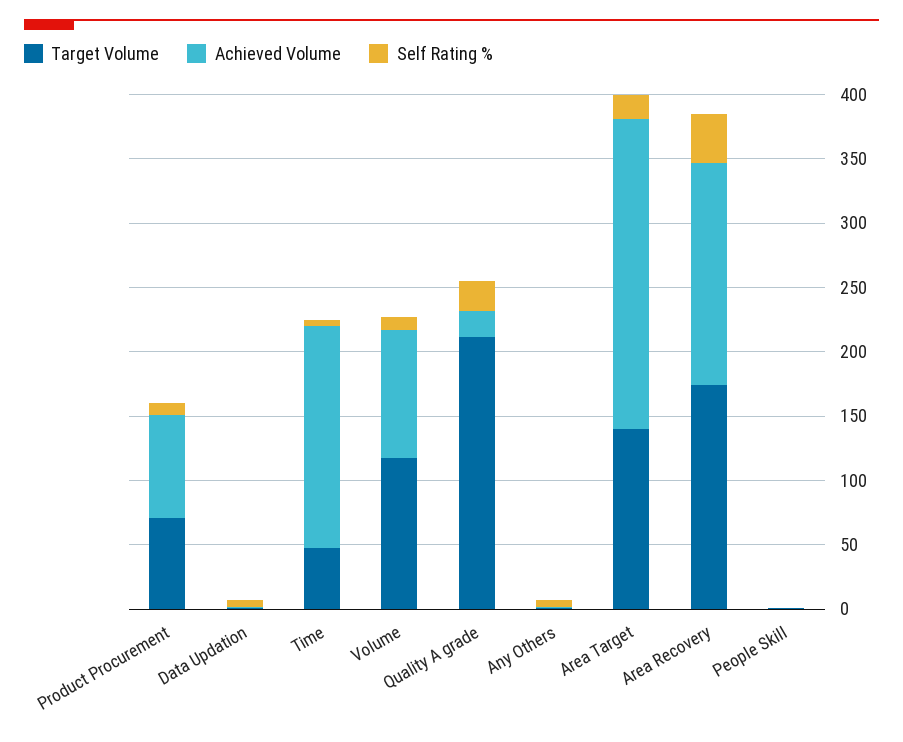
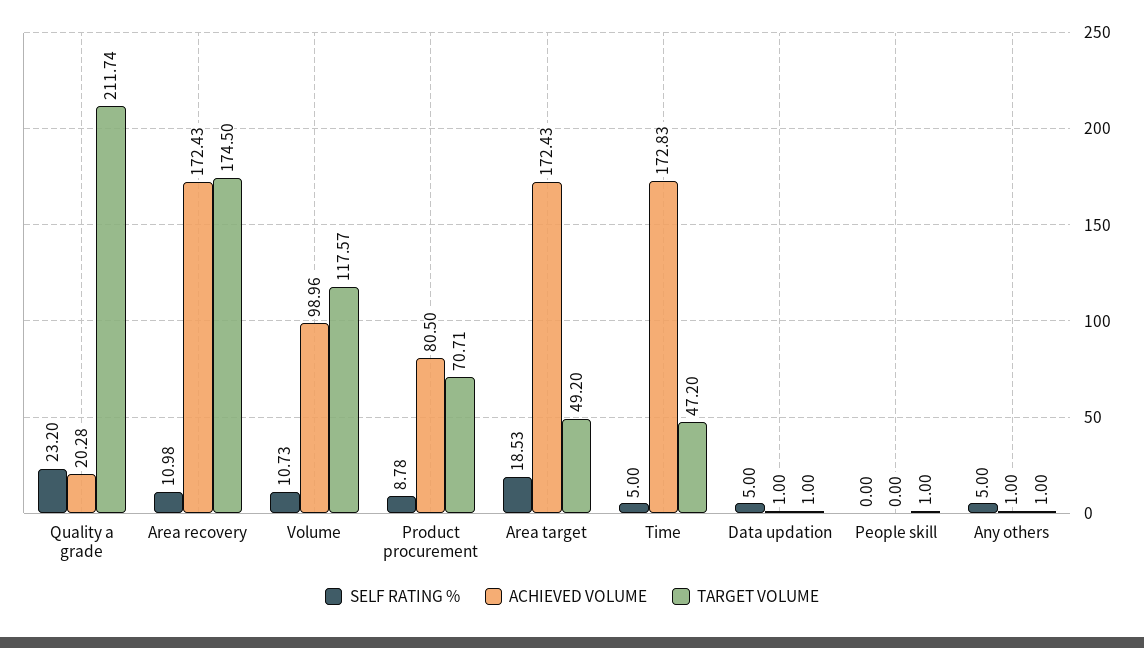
Target Volume, Area Target: 140 -> 49.2
Achieved Volume, Area Target: 240 -> 172.43
Self Rating %, Area Recovery: 40 -> 10.98

